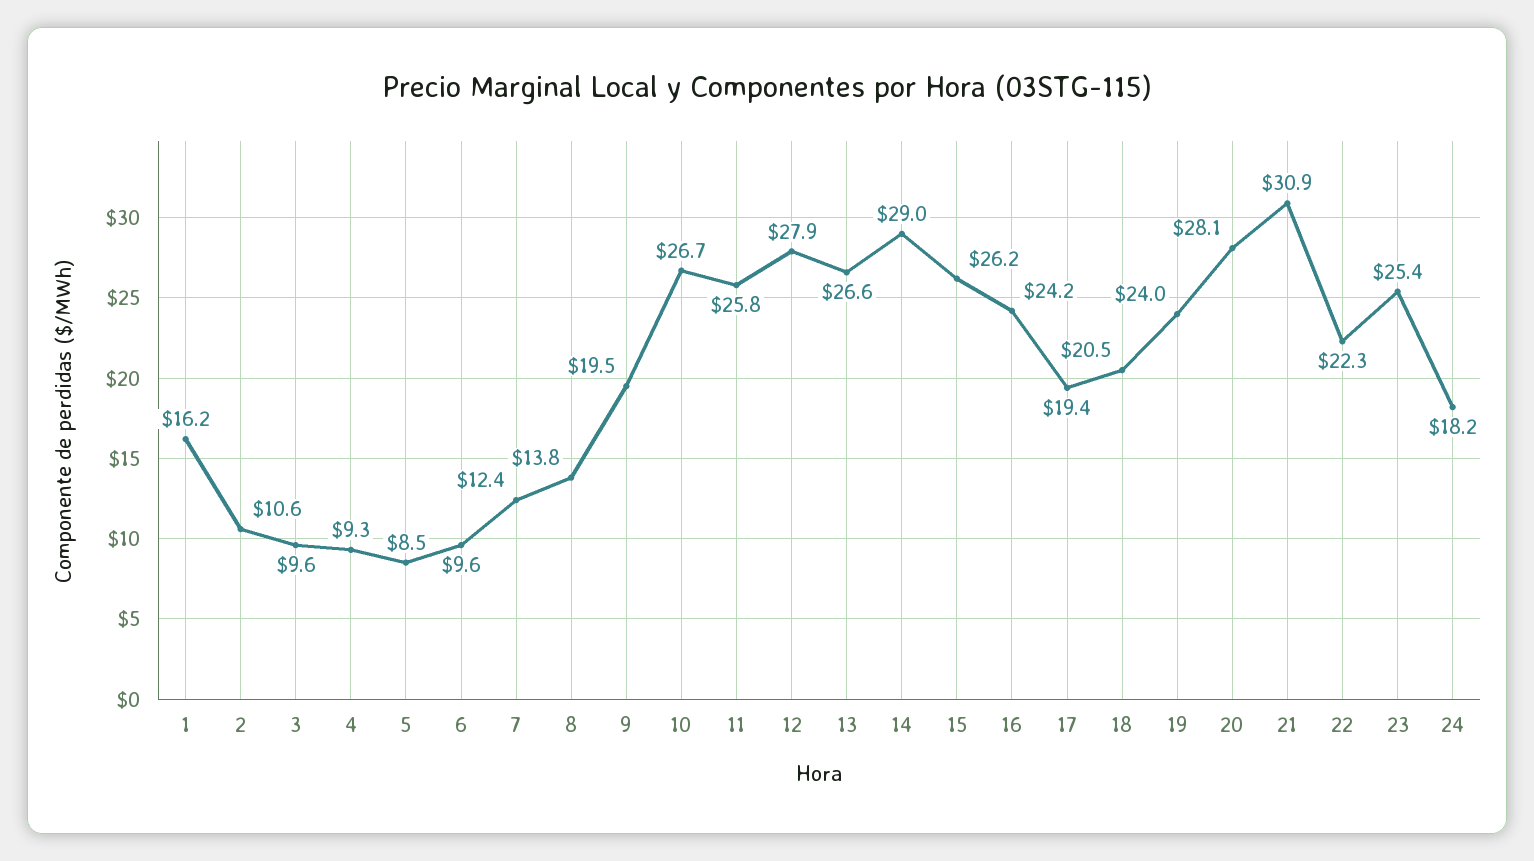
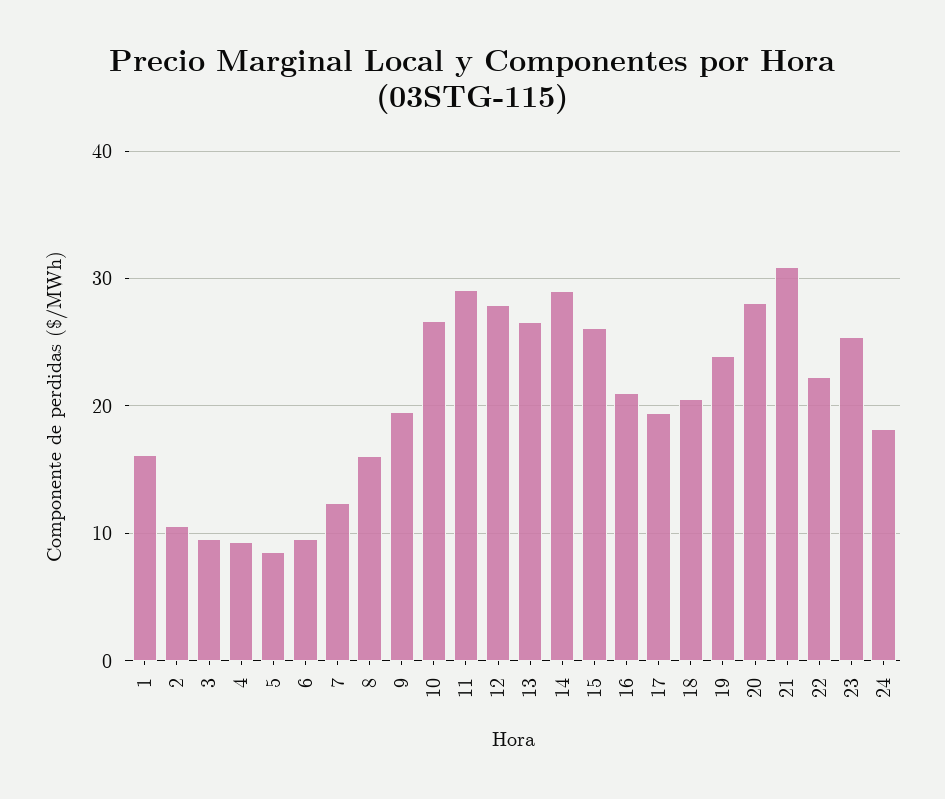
8: 13.8 -> 16
11: 25.8 -> 29
16: 24.2 -> 21

